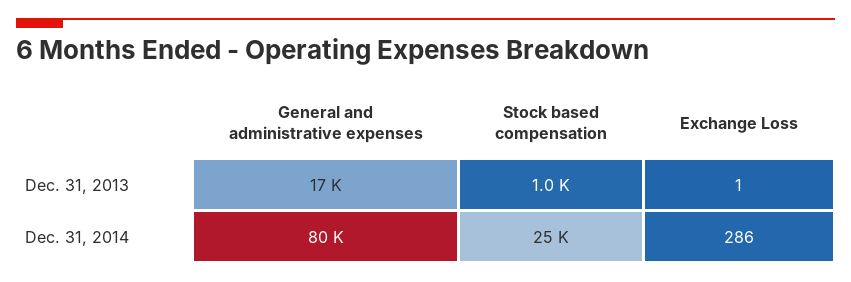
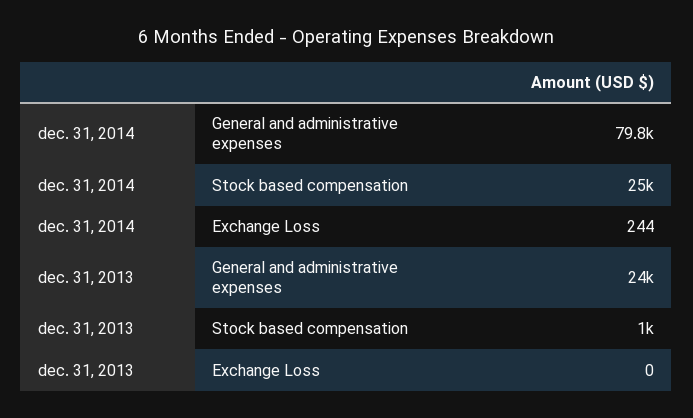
General and administrative expenses, Dec. 31, 2013: 17000 -> 24000
Exchange Loss, Dec. 31, 2013: 1 -> 0
Exchange Loss, Dec. 31, 2014: 286 -> 244

